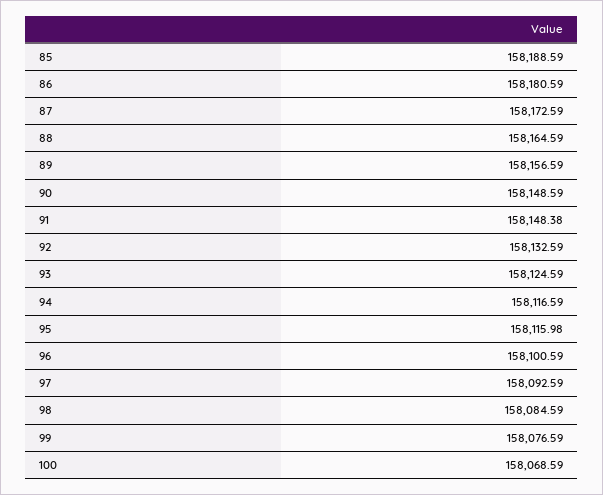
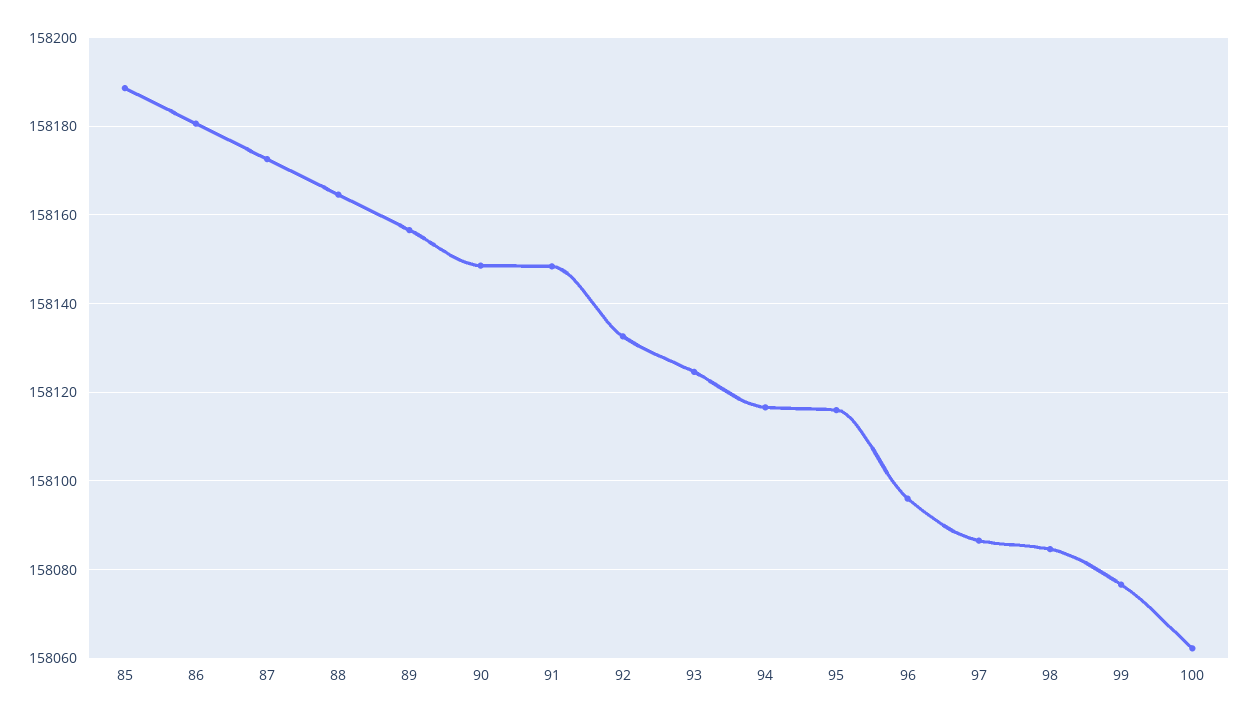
96: 158100.59 -> 158096
97: 158092.59 -> 158086
100: 158068.59 -> 158062

